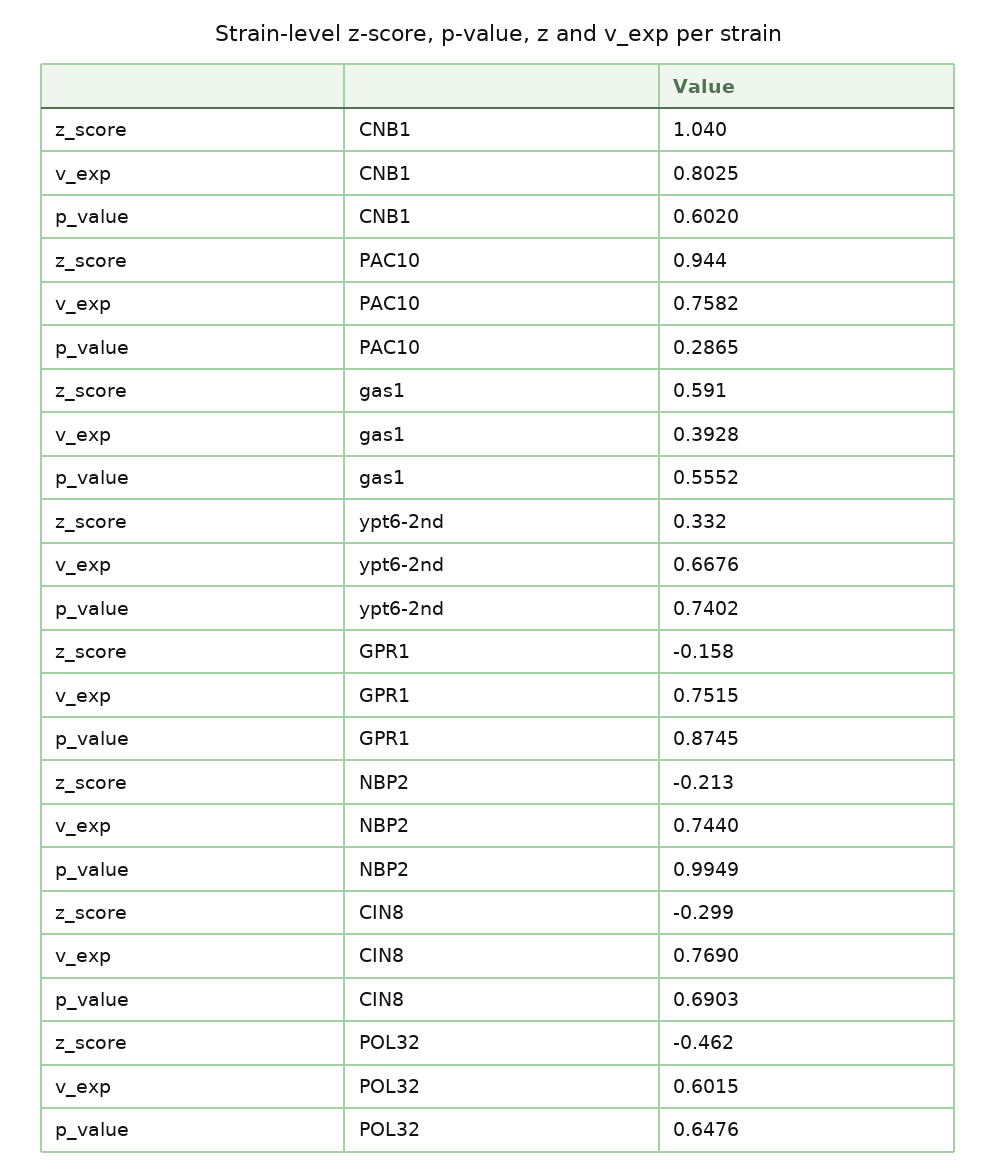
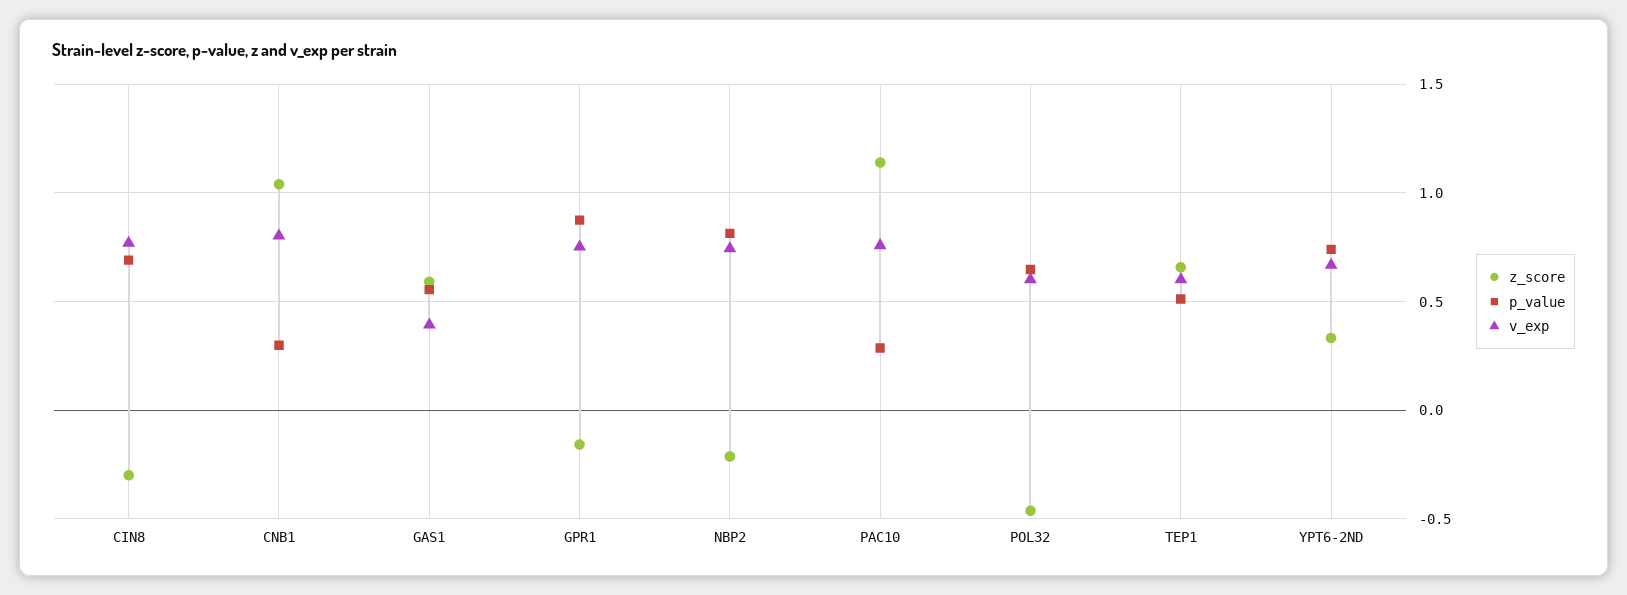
p_value, CNB1: 0.602 -> 0.3
z_score, PAC10: 0.944 -> 1.15
p_value, NBP2: 0.9949 -> 0.8
z_score, TEP1: none -> 0.65
p_value, TEP1: none -> 0.5
v_exp, TEP1: none -> 0.6

